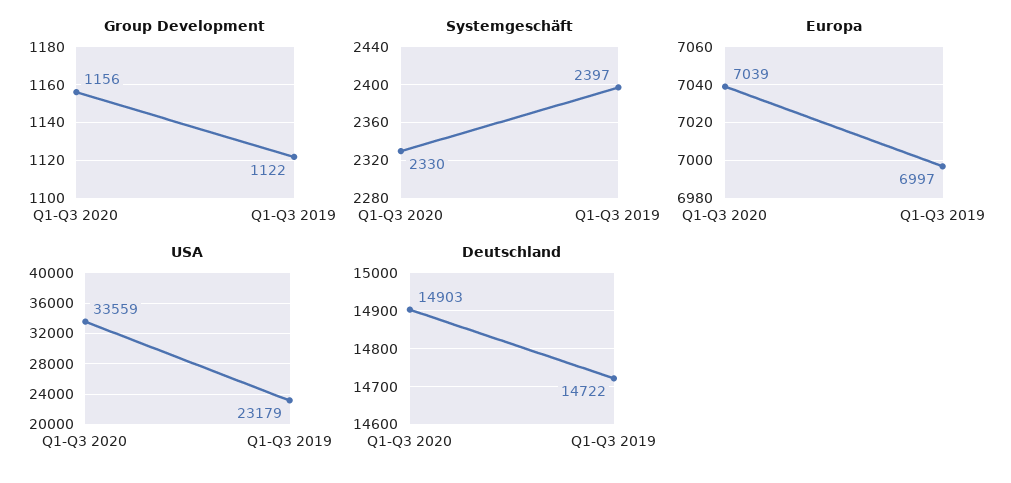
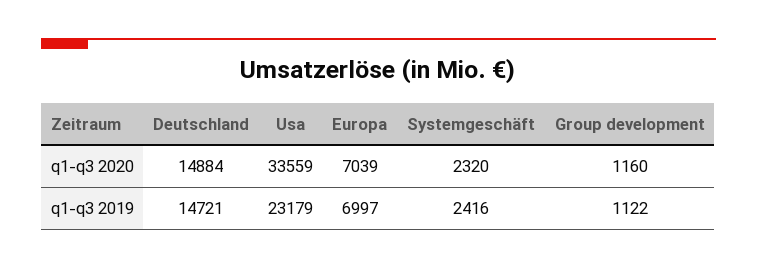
Group Development, Q1-Q3 2020: 1156 -> 1160
Systemgeschäft, Q1-Q3 2020: 2330 -> 2320
Systemgeschäft, Q1-Q3 2019: 2397 -> 2416
Deutschland, Q1-Q3 2020: 14903 -> 14884
Deutschland, Q1-Q3 2019: 14722 -> 14721

